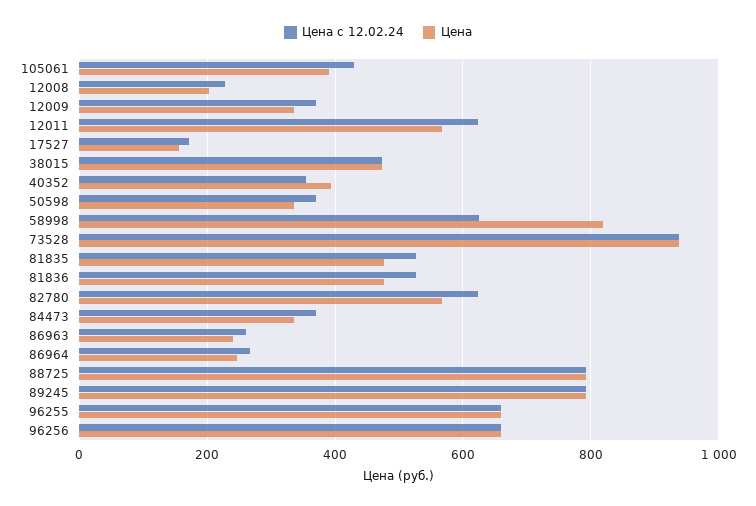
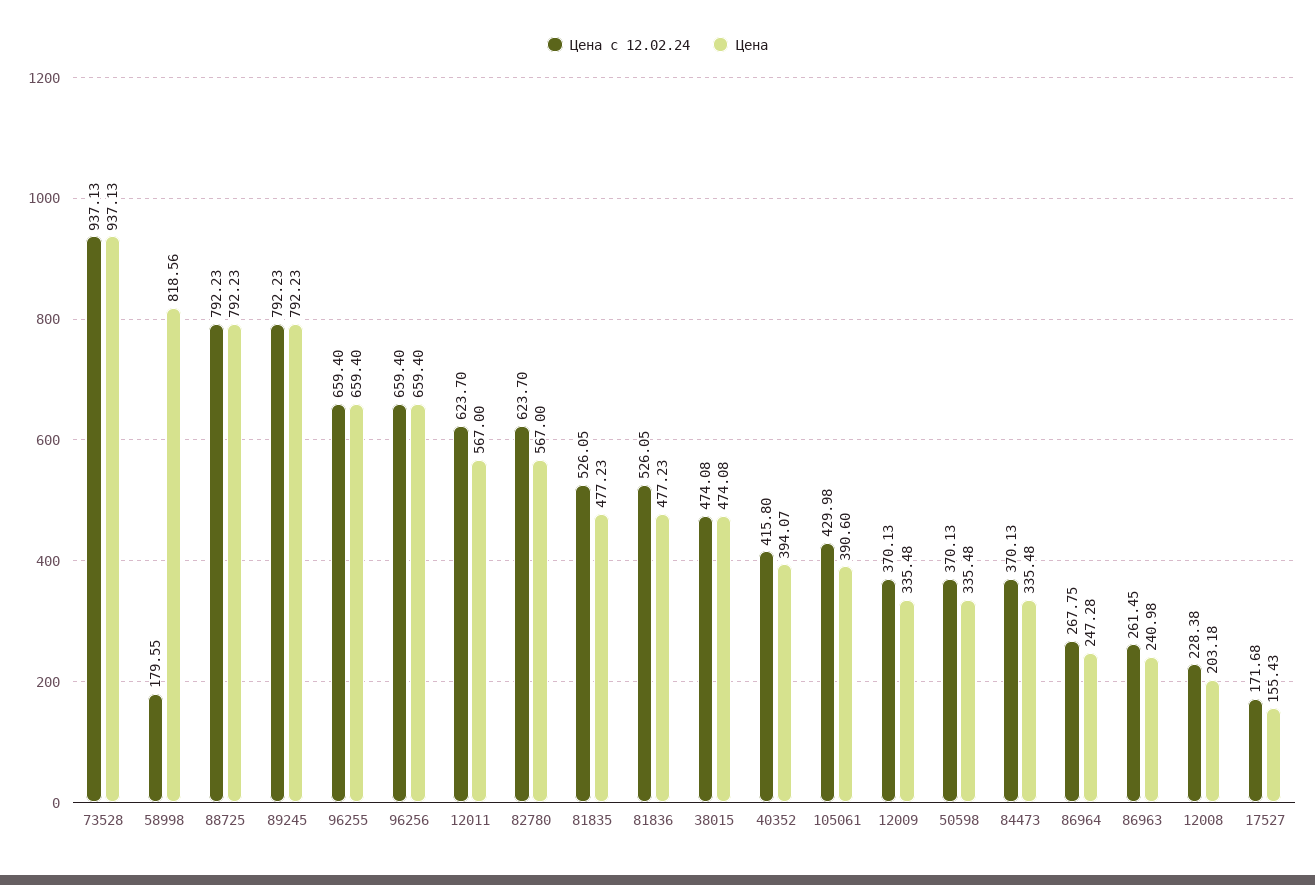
Цена с 12.02.24, 40352: 360 -> 415.8
Цена с 12.02.24, 58998: 620 -> 179.55

